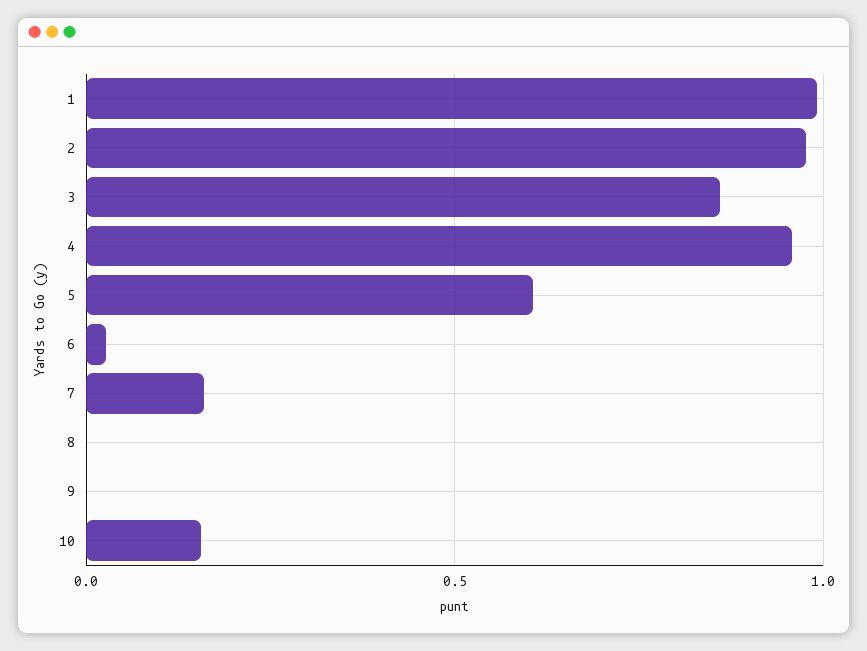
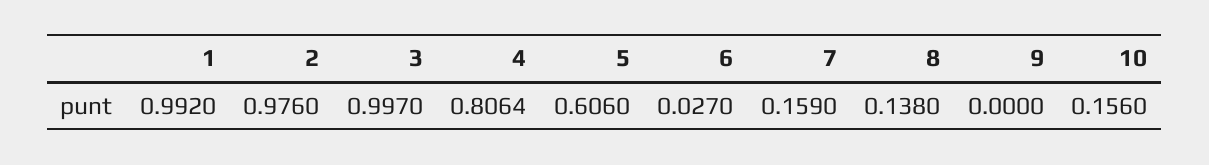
3: 0.85 -> 0.997
4: 0.95 -> 0.8064
8: 0 -> 0.138

